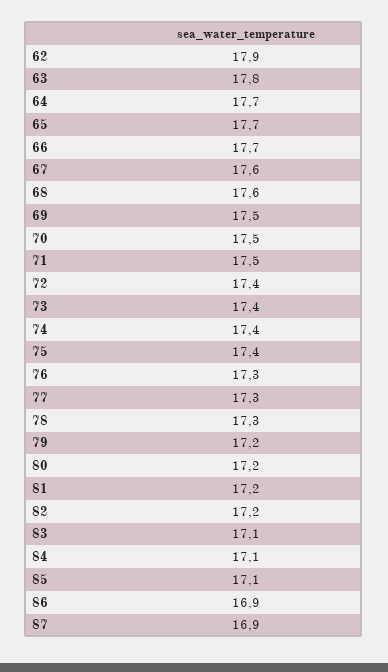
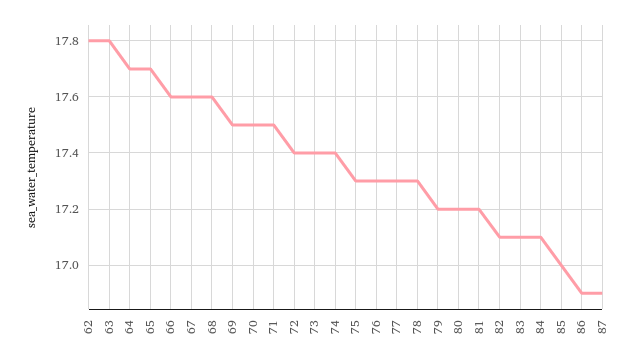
62: 17.9 -> 17.8
66: 17.7 -> 17.6
75: 17.4 -> 17.3
82: 17.2 -> 17.1
85: 17.1 -> 17

